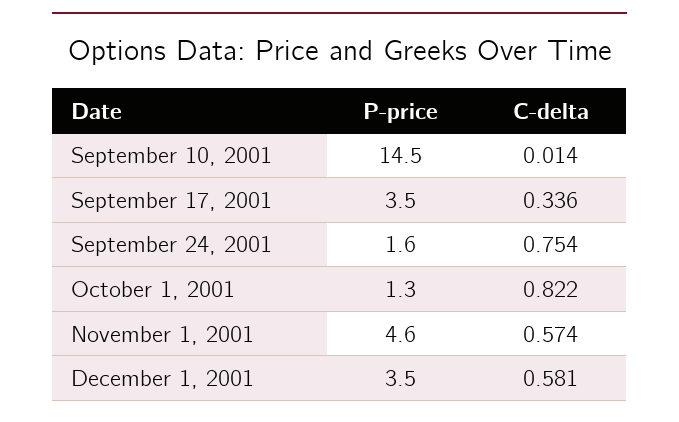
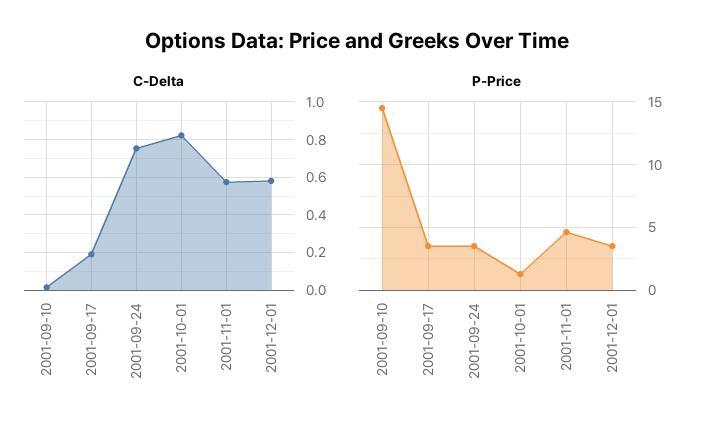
C-delta, September 17, 2001: 0.336 -> 0.2
P-price, September 24, 2001: 1.6 -> 3.5

